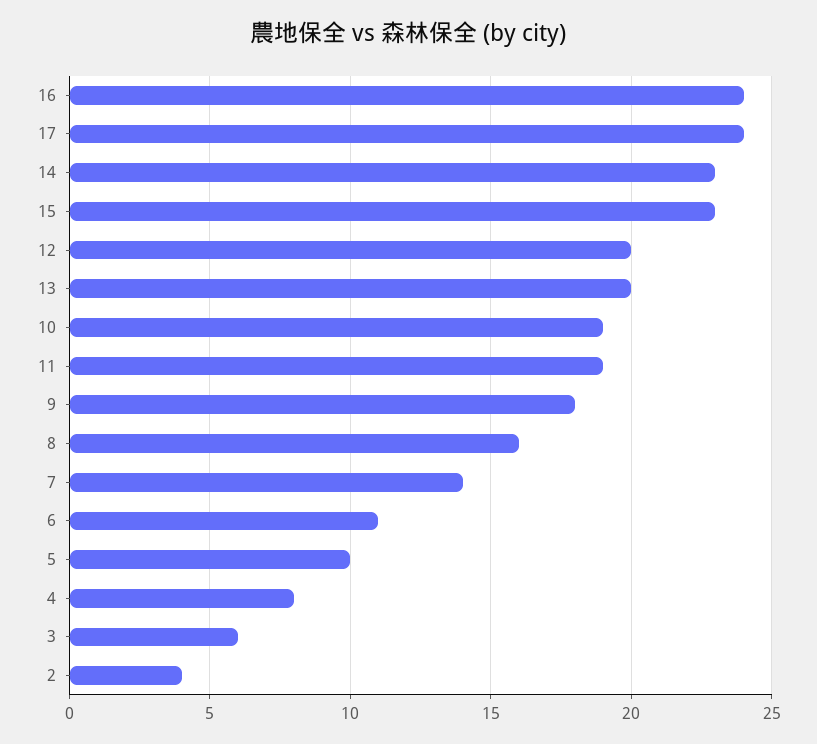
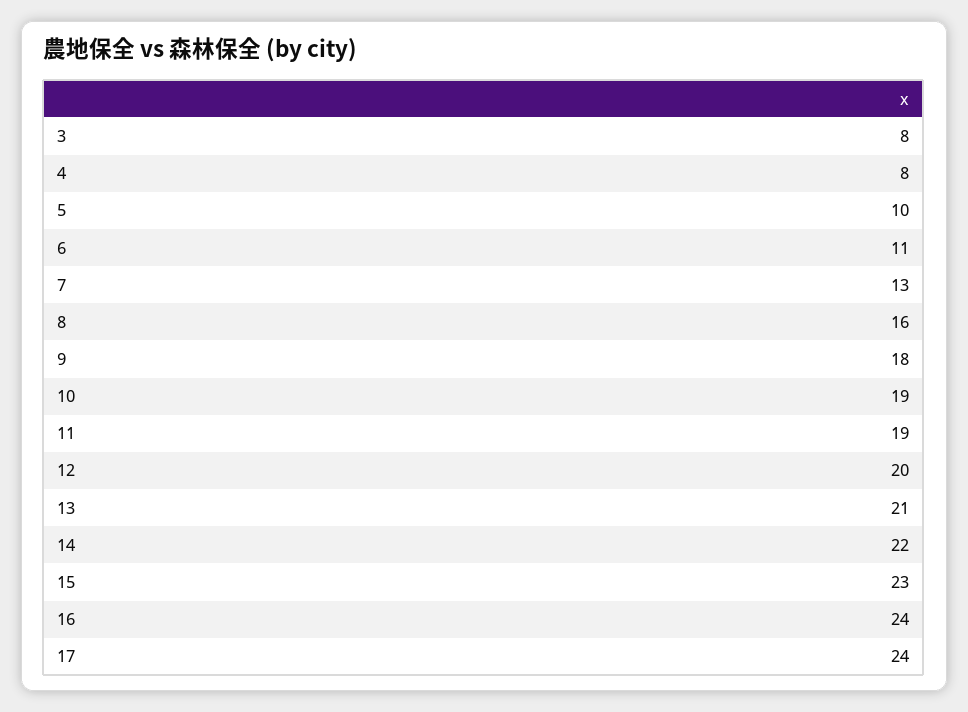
14: 23 -> 22
13: 20 -> 21
7: 14 -> 13
3: 6 -> 8
2: 4 -> none

